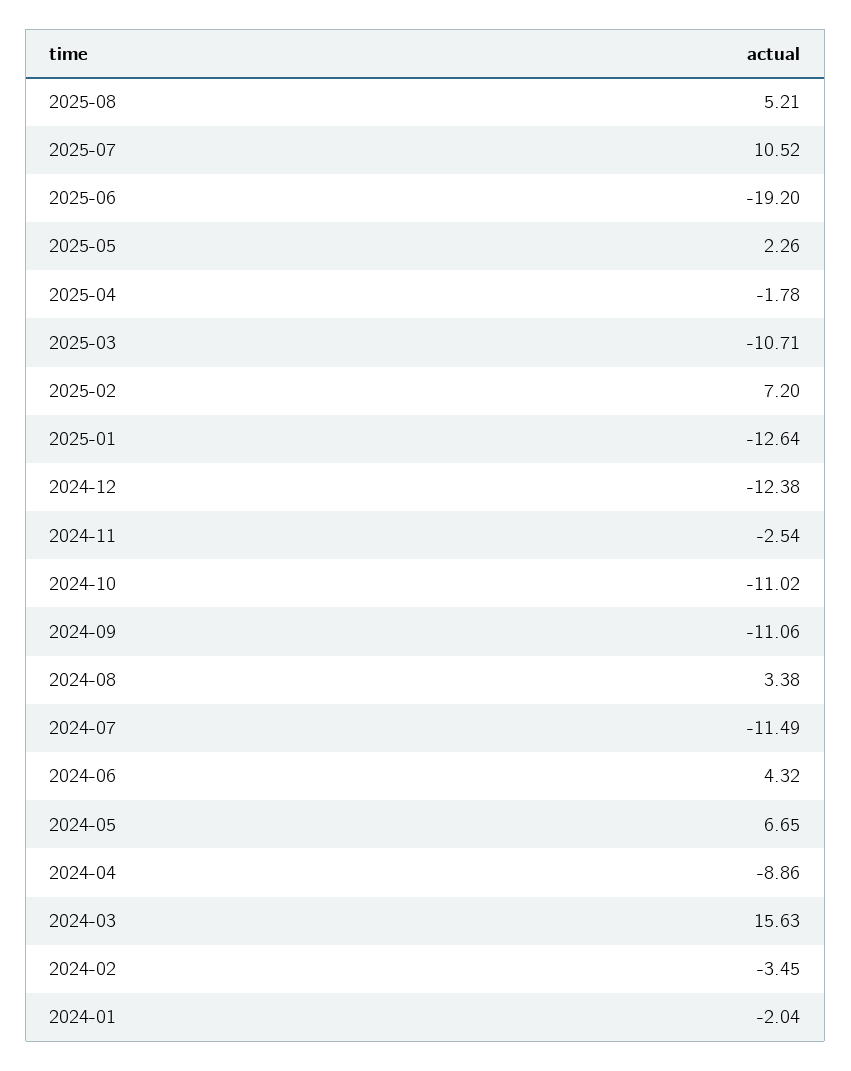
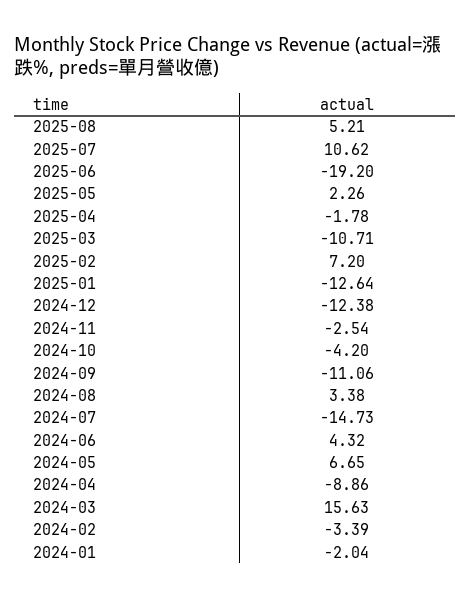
2025-07: 10.52 -> 10.62
2024-10: -11.02 -> -4.2
2024-07: -11.49 -> -14.73
2024-02: -3.45 -> -3.39

